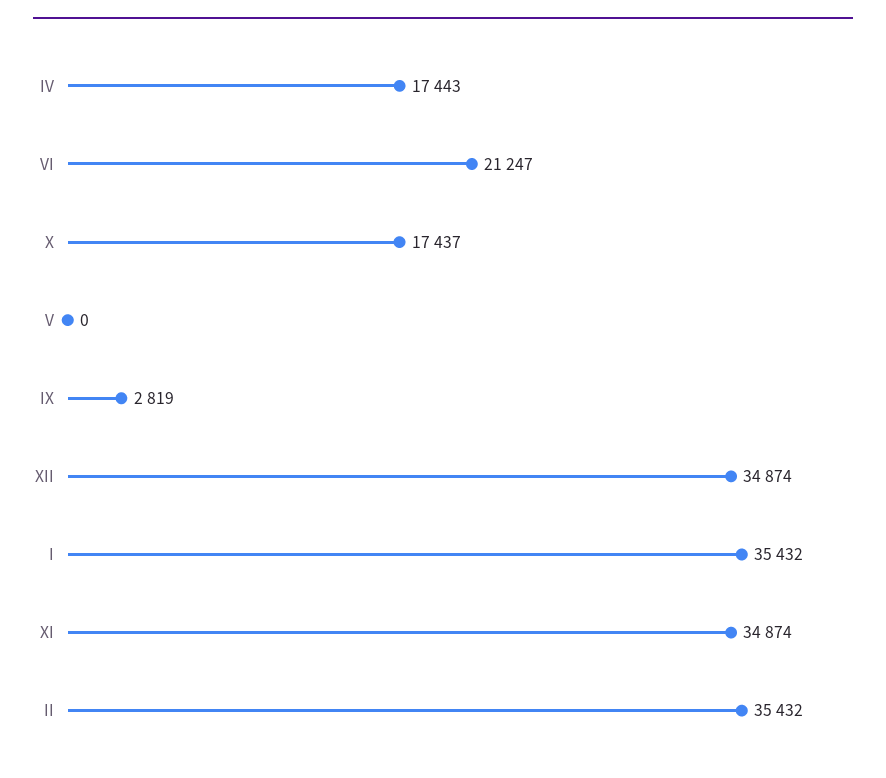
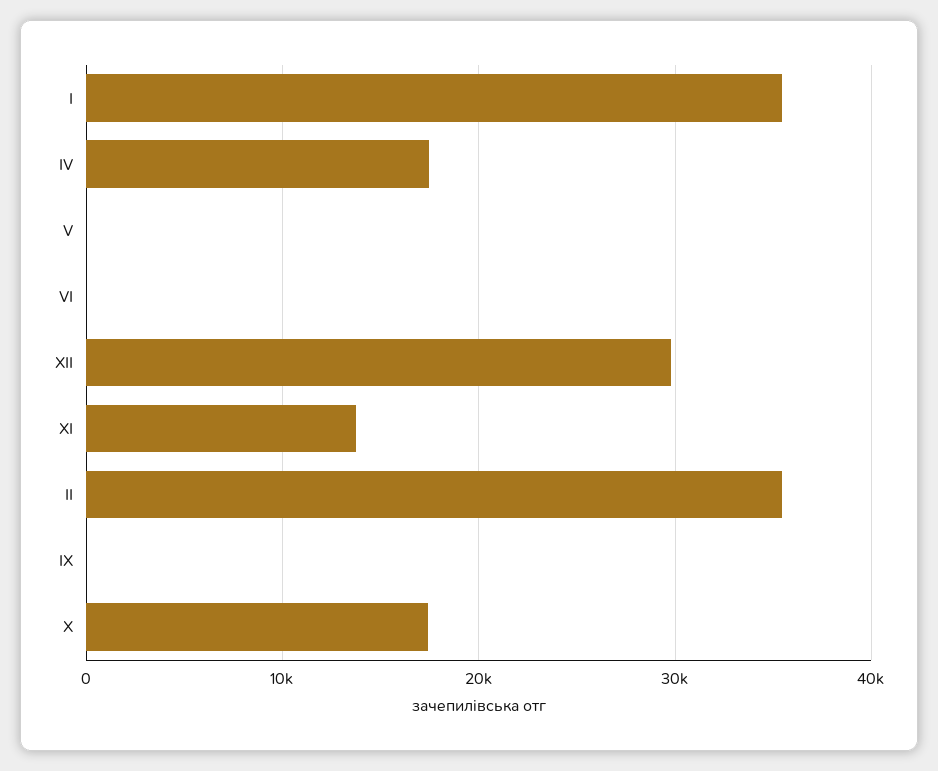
VI: 21247 -> 0
IX: 2819 -> 0
XII: 34874 -> 30000
XI: 34874 -> 14000

